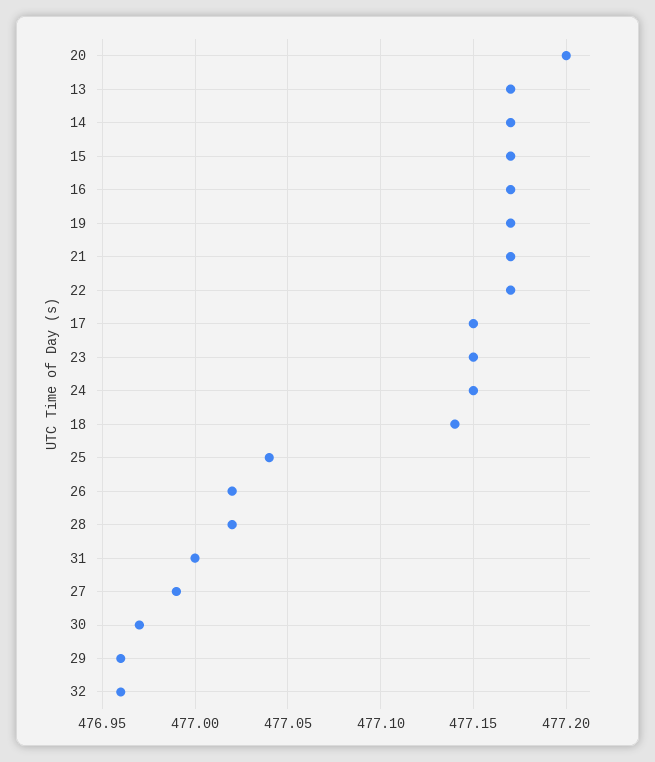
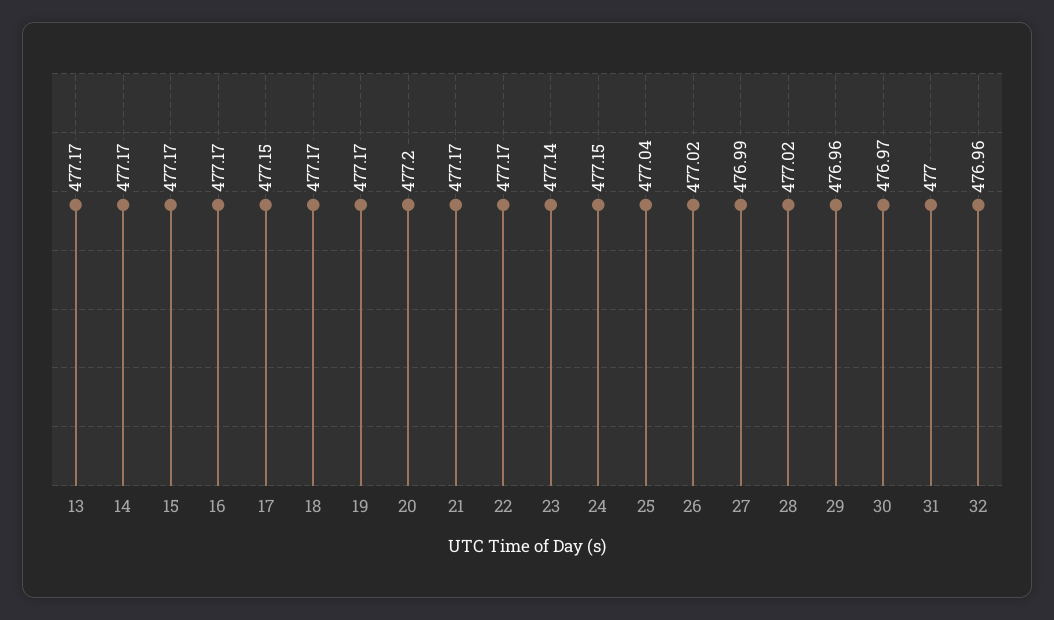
23: 477.15 -> 477.14
18: 477.14 -> 477.17

